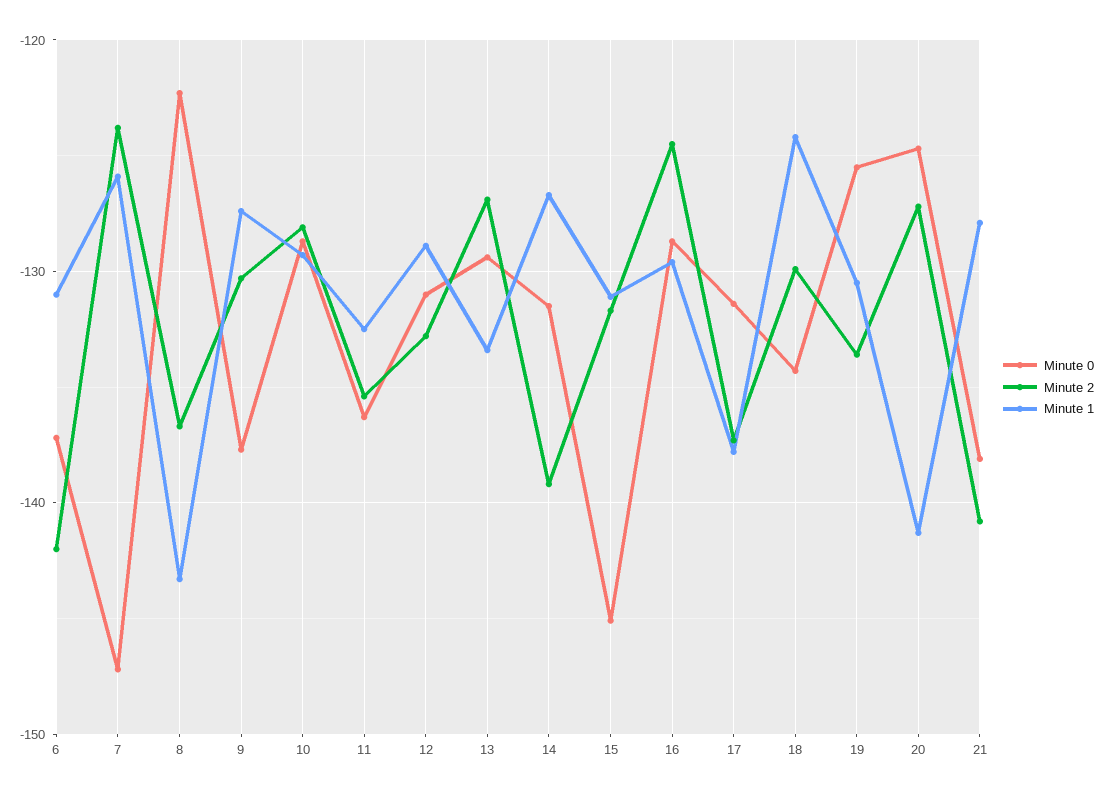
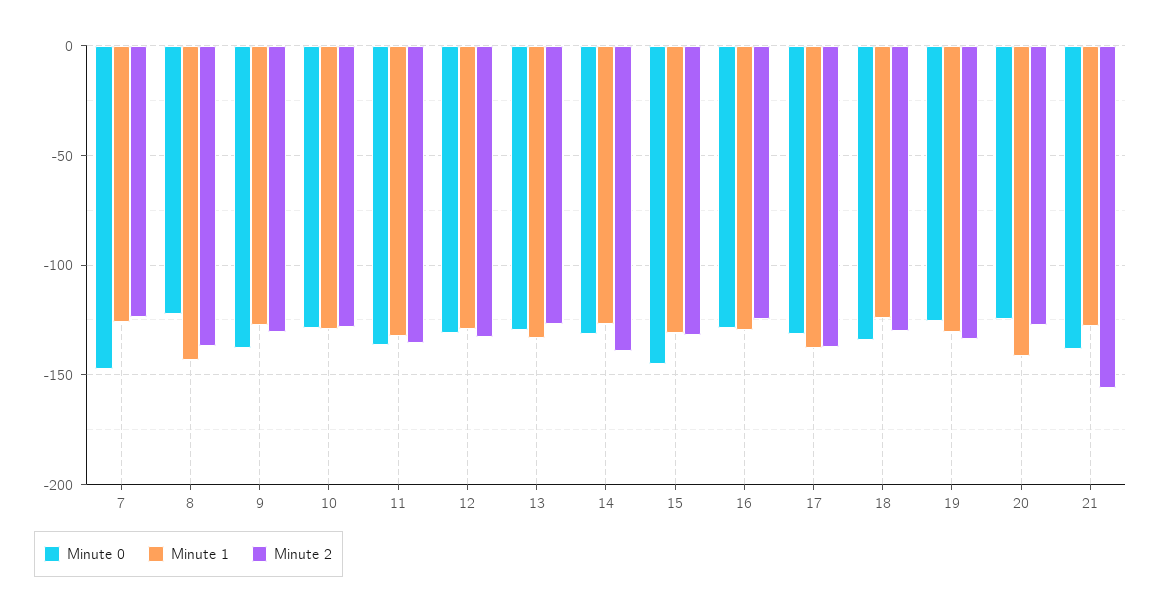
Minute 0, 6: -137 -> none
Minute 2, 6: -142 -> none
Minute 1, 6: -131 -> none
Minute 2, 21: -141 -> -155

